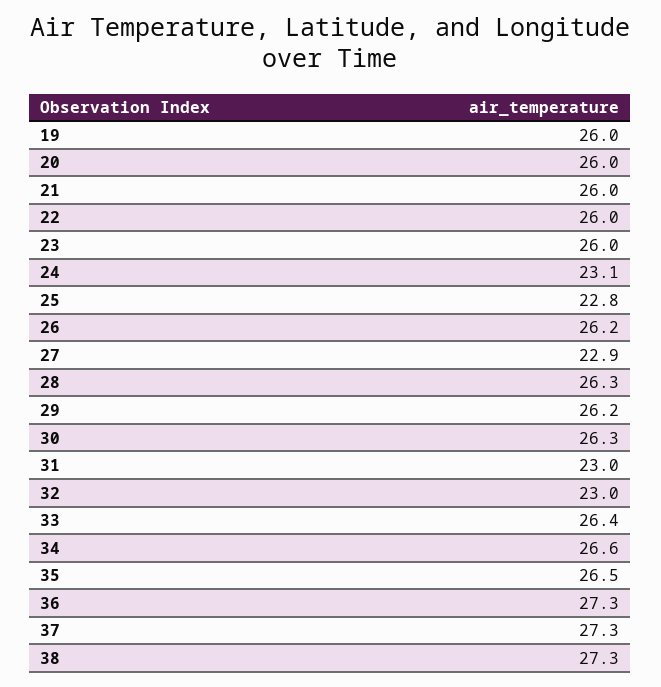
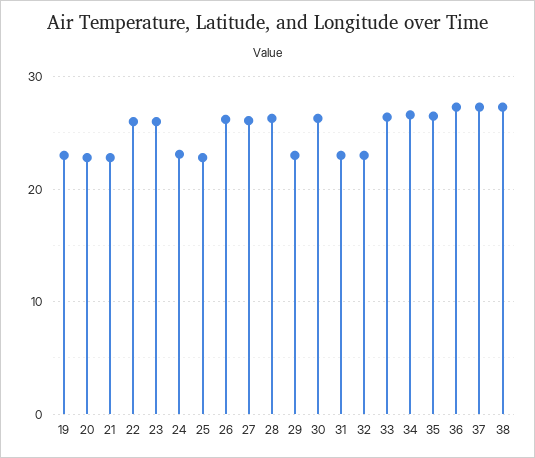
19: 26 -> 23
20: 26 -> 23
21: 26 -> 23
27: 22.9 -> 26
29: 26.2 -> 23

